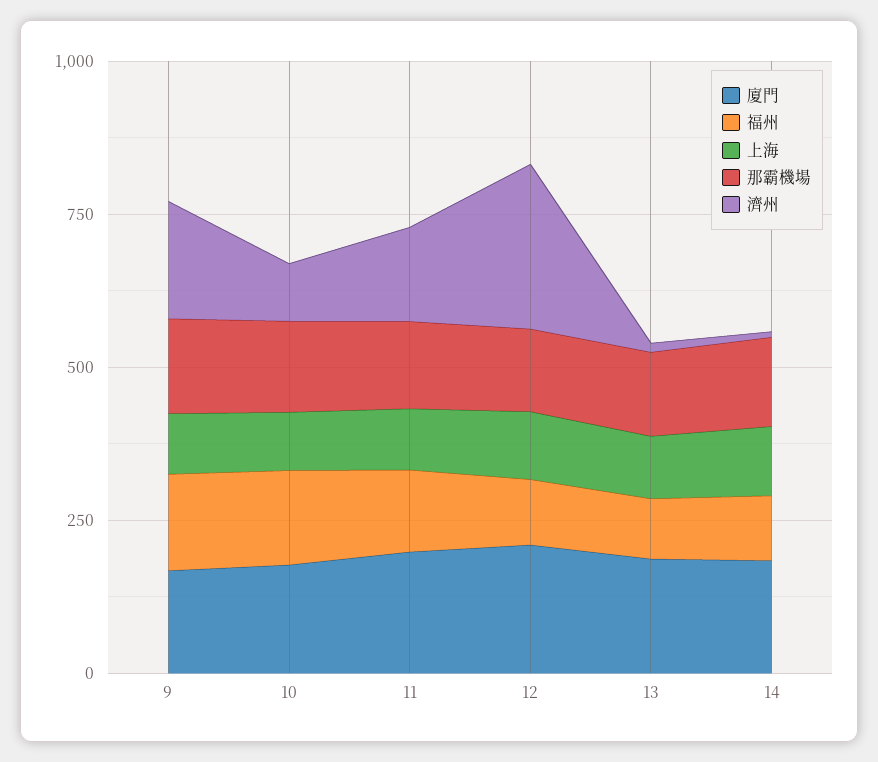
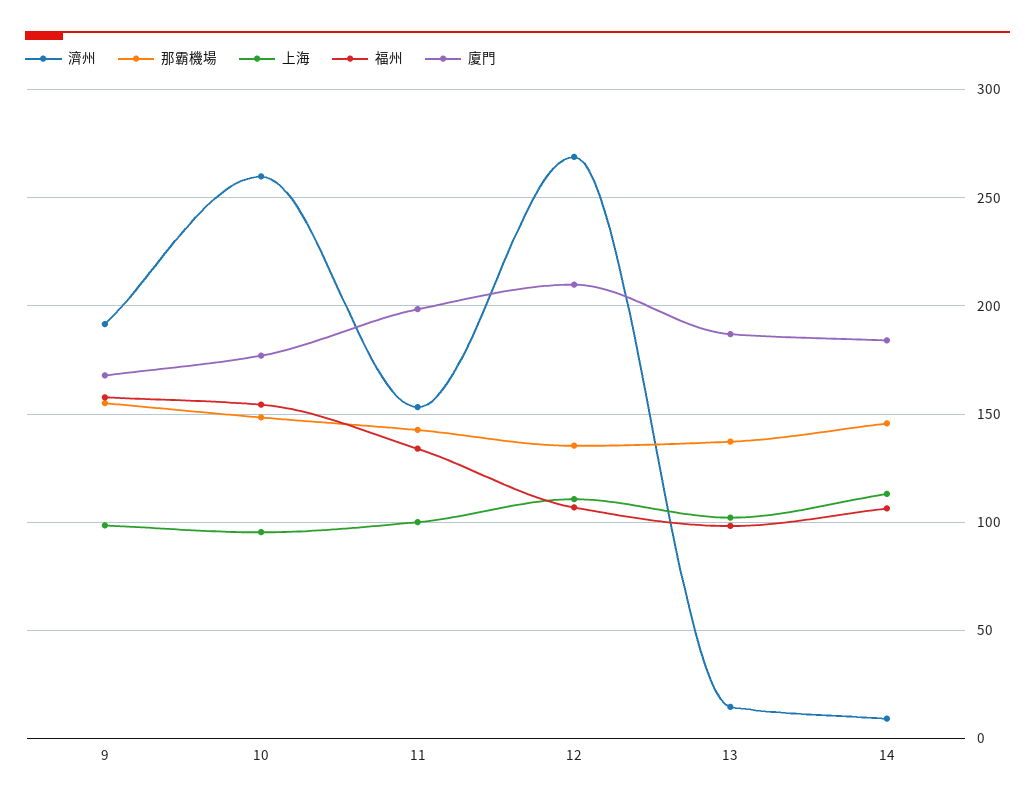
濟州, 10: 100 -> 260

